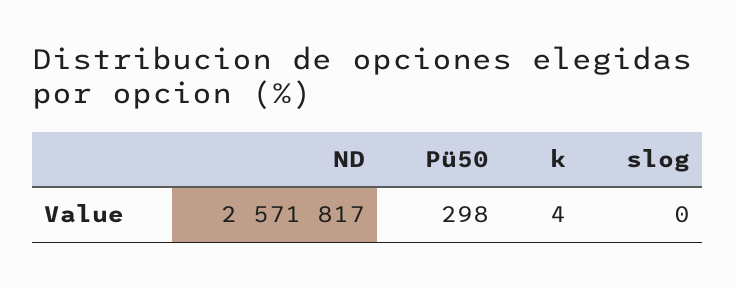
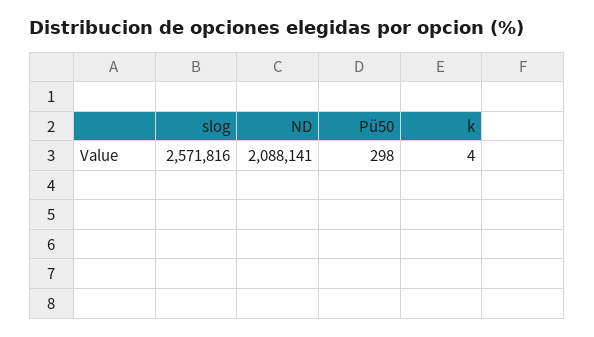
ND: 2571817 -> 2088141
slog: 0 -> 2571816

